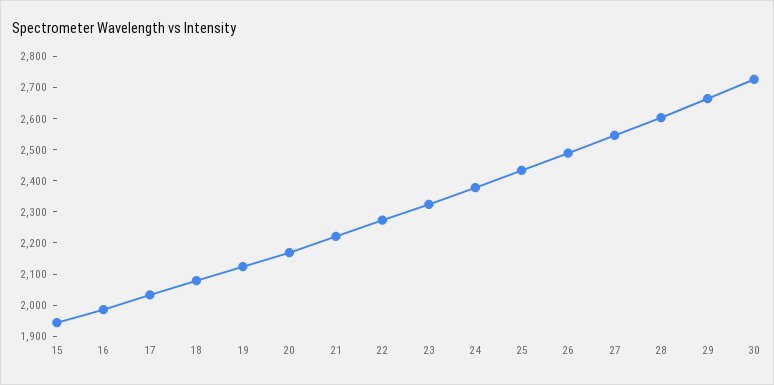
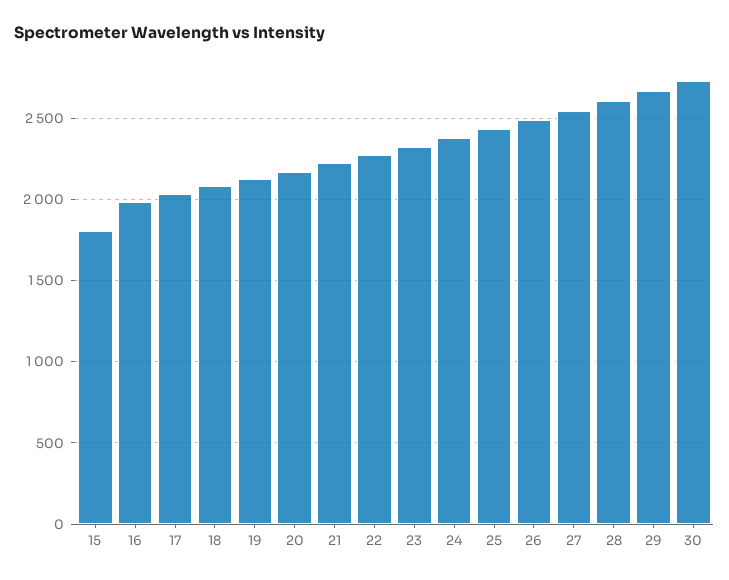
15: 1950 -> 1800

